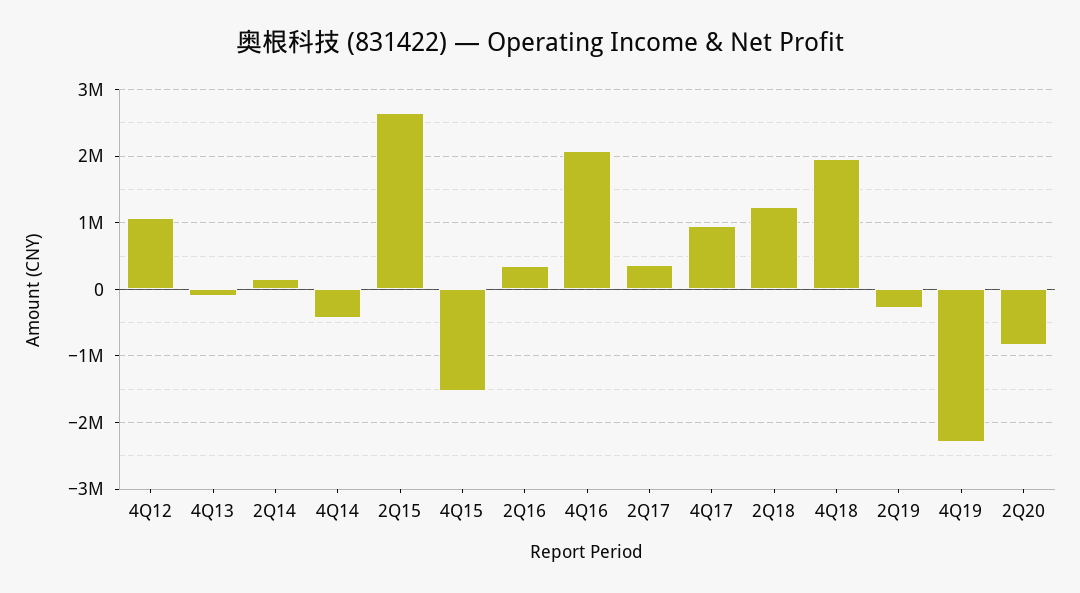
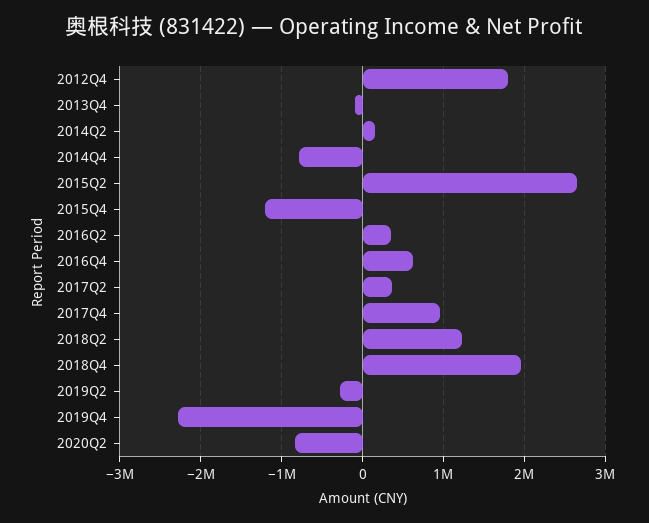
4Q12: 1100000 -> 1800000
4Q14: -400000 -> -800000
4Q15: -1500000 -> -1200000
4Q16: 2100000 -> 600000

